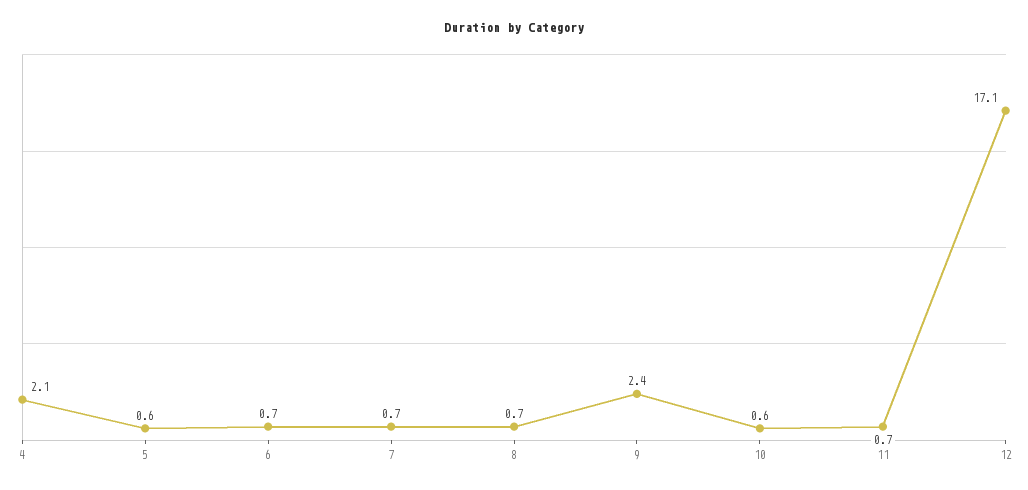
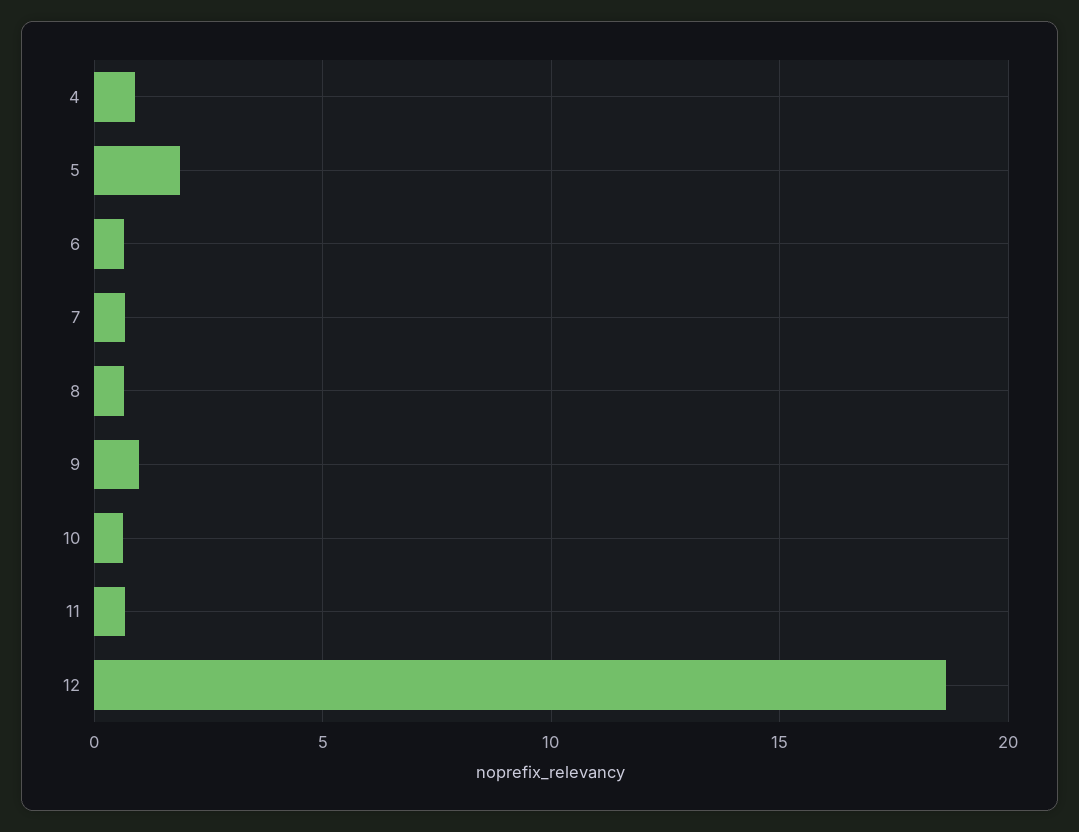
4: 2.1 -> 1
5: 0.6 -> 2
9: 2.4 -> 1
12: 17.1 -> 18.5

